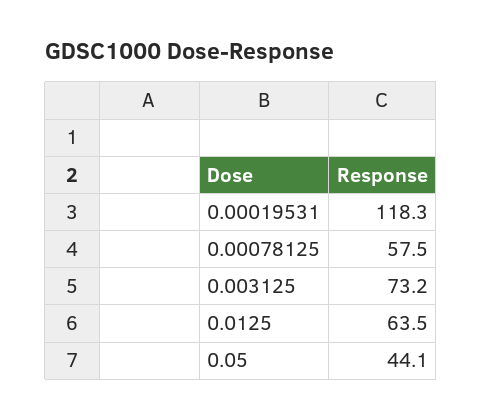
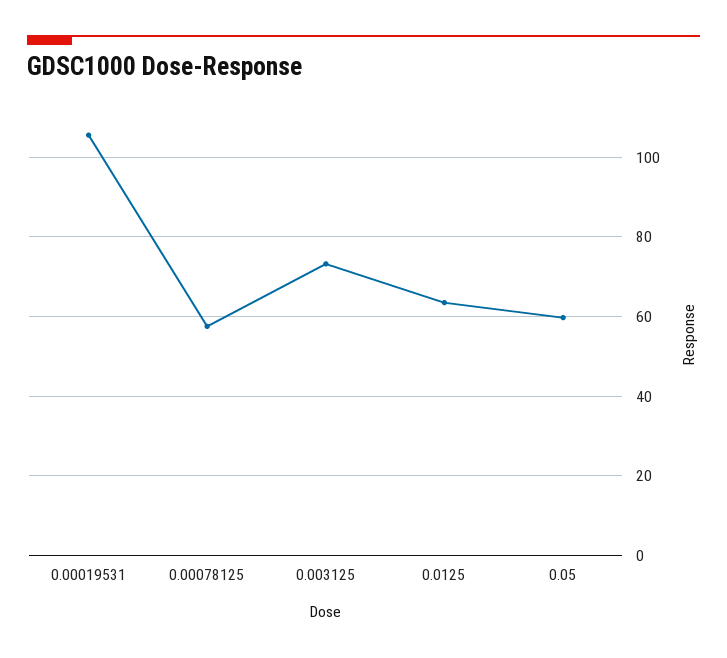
0.00019531: 118.3 -> 106
0.05: 44.1 -> 60

